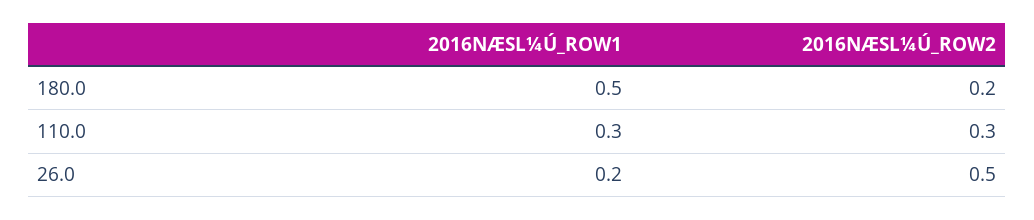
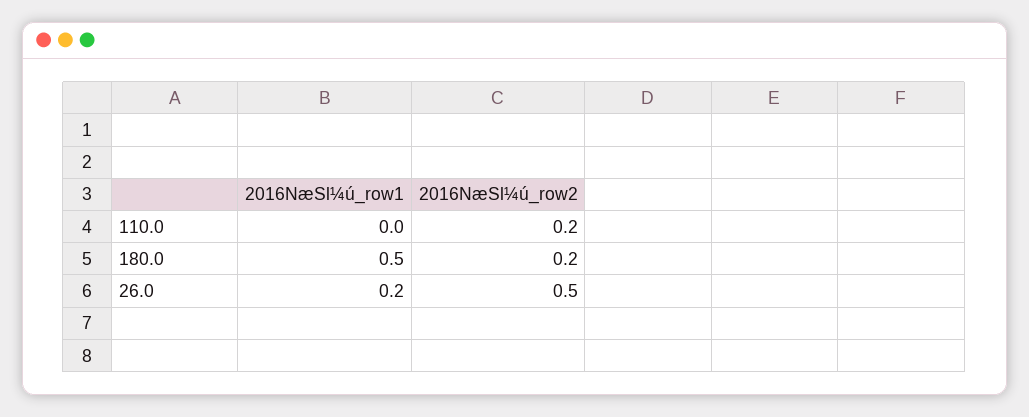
2016NÆSL¼Ú_ROW1, 110.0: 0.3 -> 0
2016NÆSL¼Ú_ROW2, 110.0: 0.3 -> 0.2

